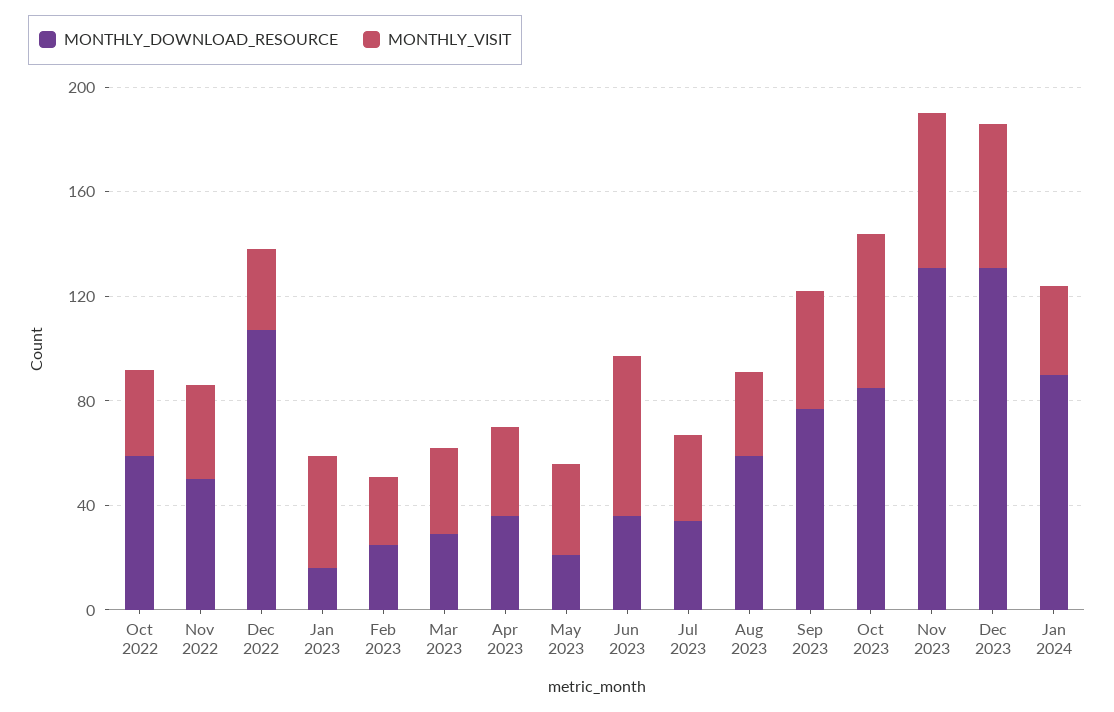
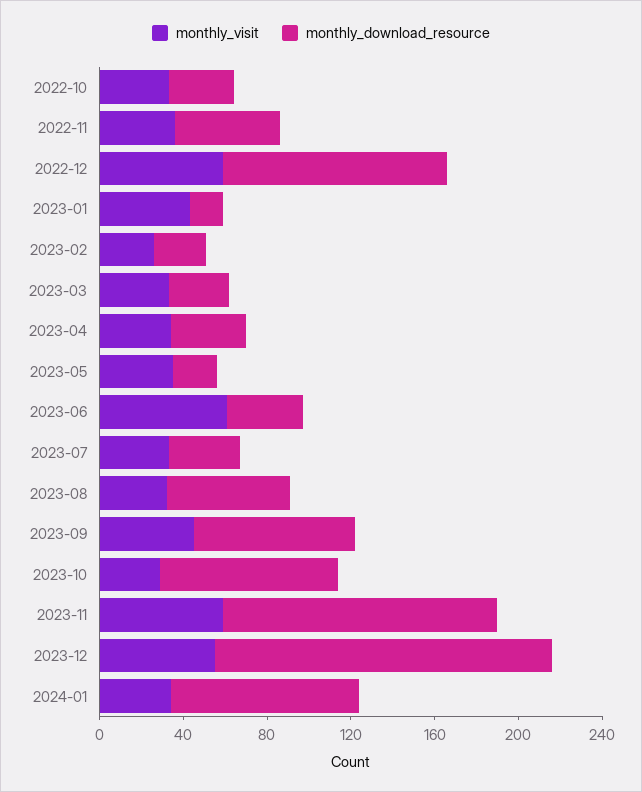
MONTHLY_DOWNLOAD_RESOURCE, Oct 2022: 60 -> 30
MONTHLY_VISIT, Dec 2022: 30 -> 60
MONTHLY_VISIT, Oct 2023: 60 -> 30
MONTHLY_DOWNLOAD_RESOURCE, Dec 2023: 130 -> 160

